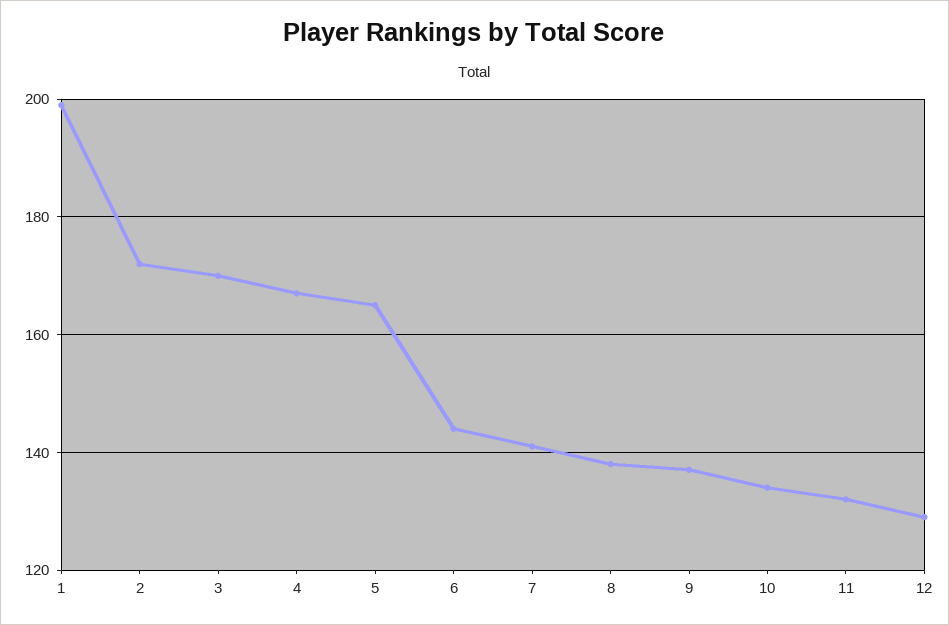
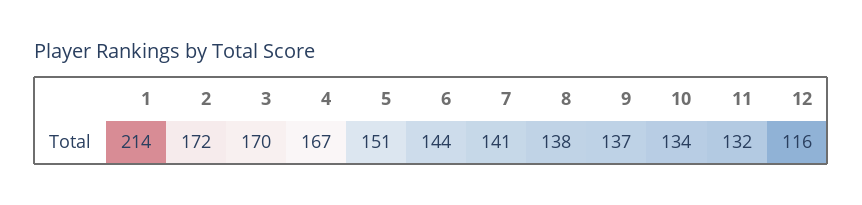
1: 200 -> 214
5: 165 -> 151
12: 130 -> 116

